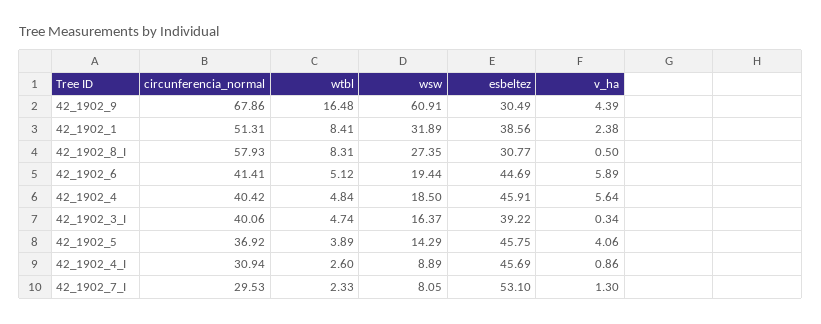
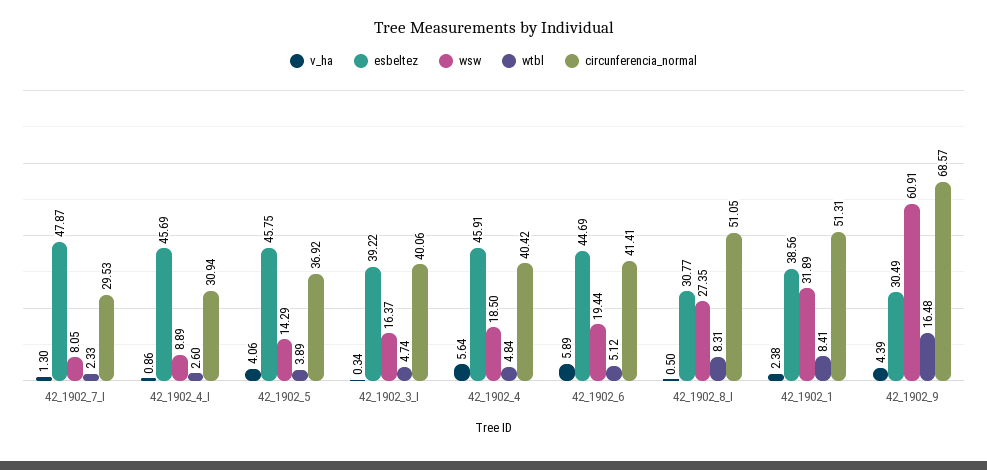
circunferencia_normal, 42_1902_9: 67.86 -> 68.57
circunferencia_normal, 42_1902_8_I: 57.93 -> 51.05
esbeltez, 42_1902_7_I: 53.1 -> 47.87

